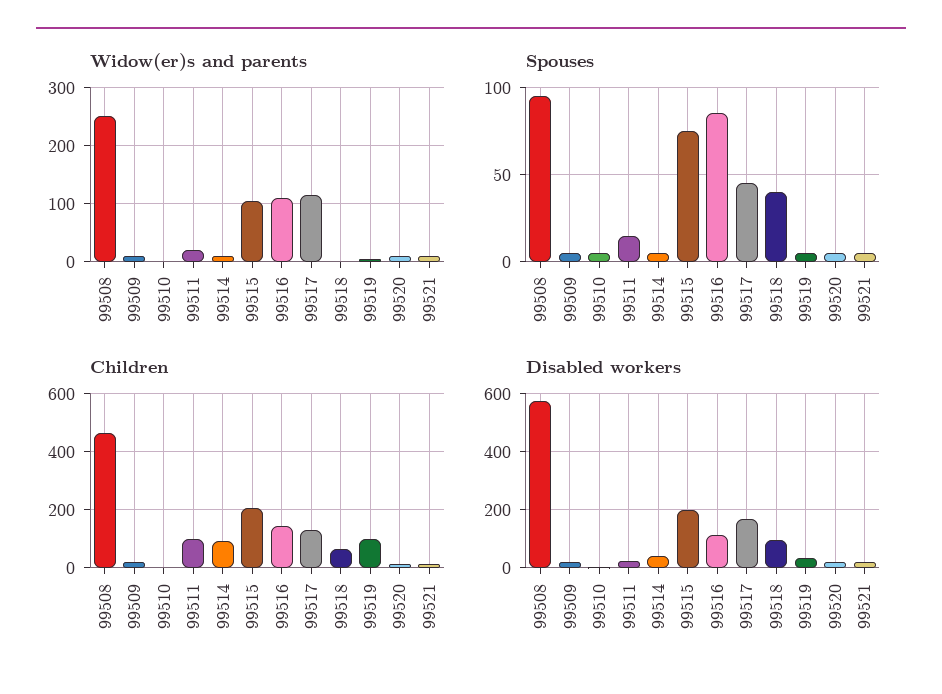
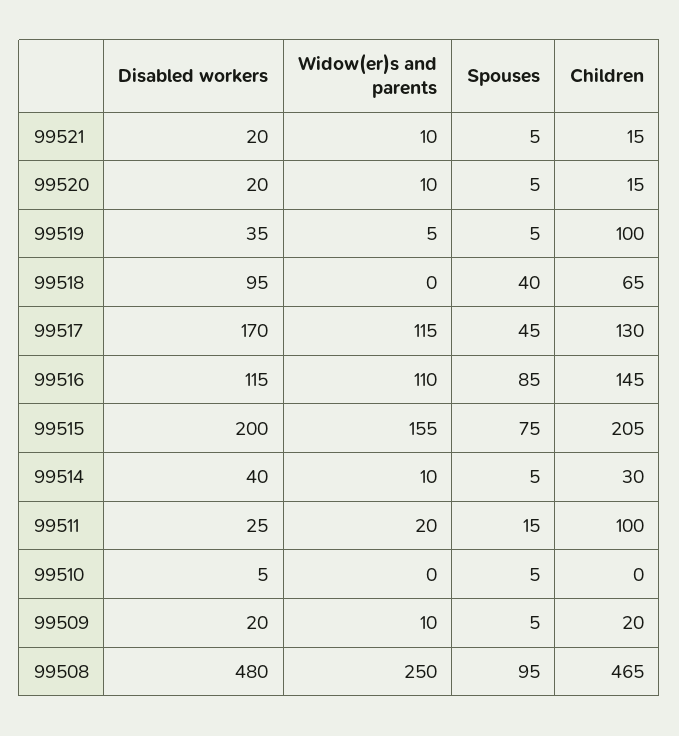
Widow(er)s and parents, 99515: 100 -> 155
Children, 99514: 100 -> 30
Disabled workers, 99508: 575 -> 480

